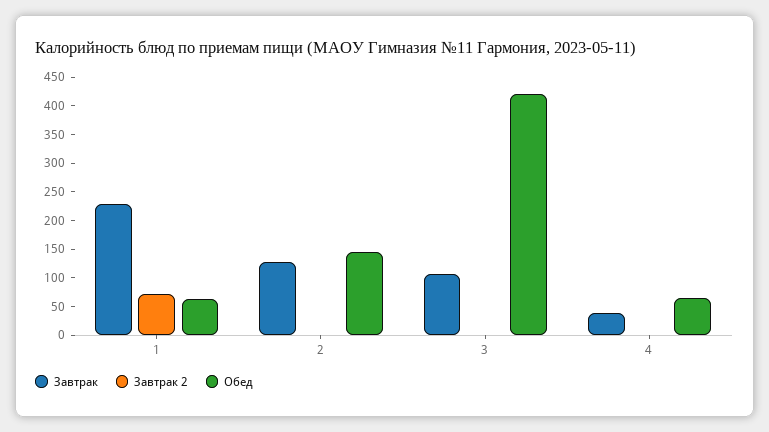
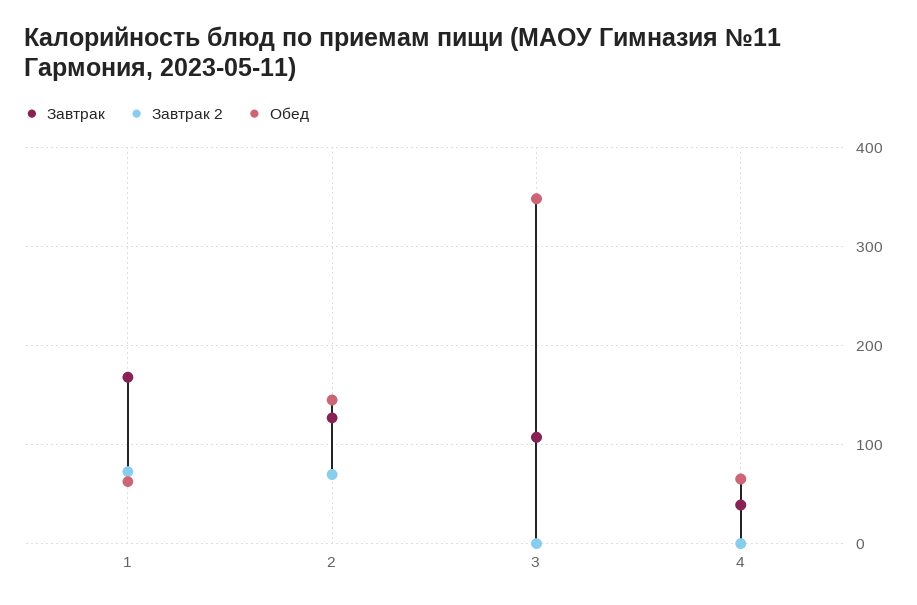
Завтрак, 1: 225 -> 170
Завтрак 2, 2: 0 -> 70
Обед, 3: 425 -> 350

